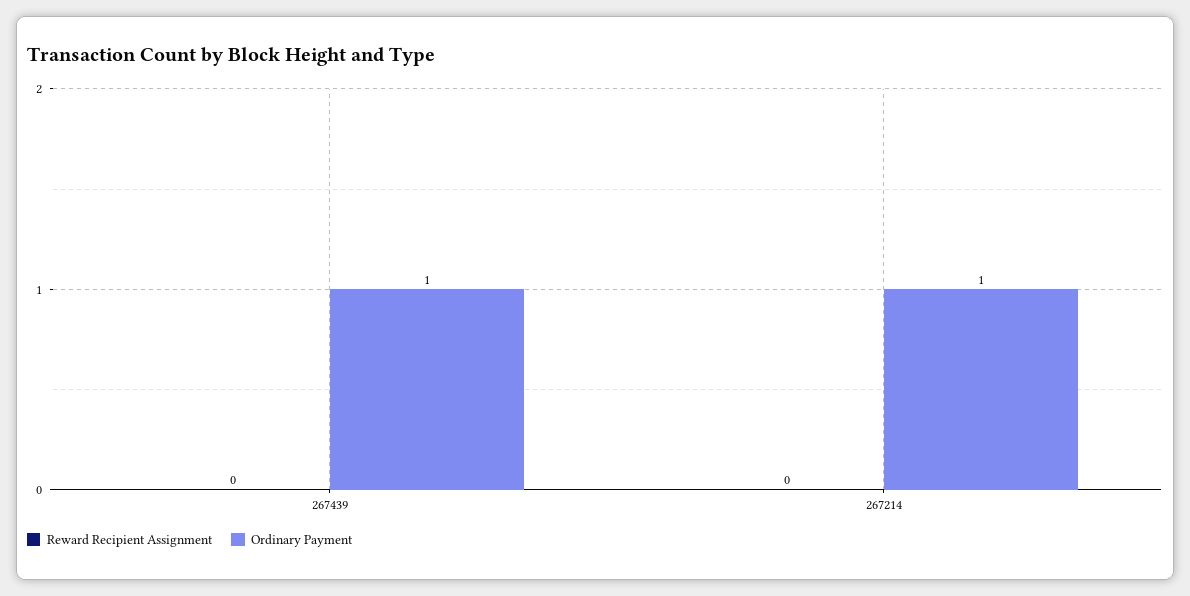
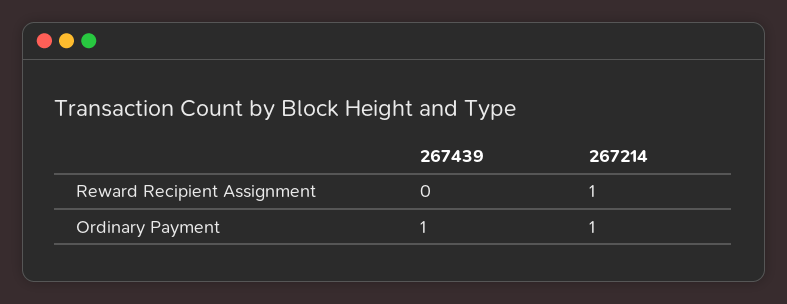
Reward Recipient Assignment, 267214: 0 -> 1

